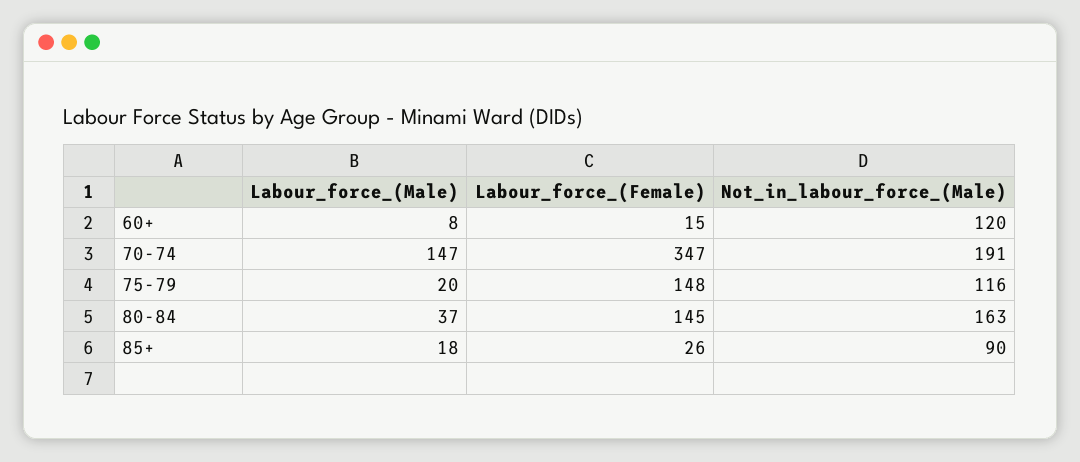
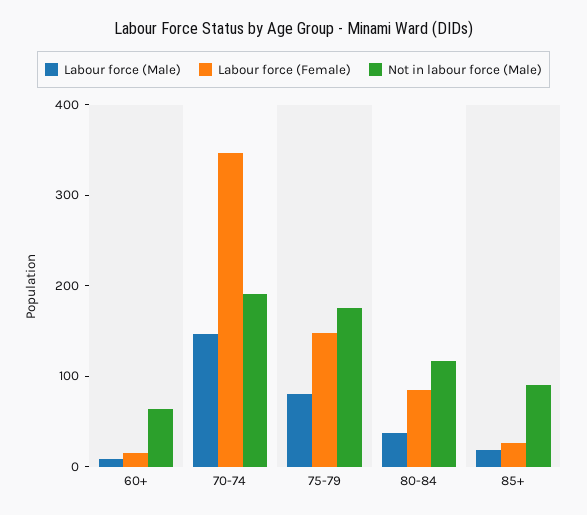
Not_in_labour_force_(Male), 60+: 120 -> 60
Labour_force_(Male), 75-79: 20 -> 80
Not_in_labour_force_(Male), 75-79: 116 -> 180
Labour_force_(Female), 80-84: 145 -> 80
Not_in_labour_force_(Male), 80-84: 163 -> 120

